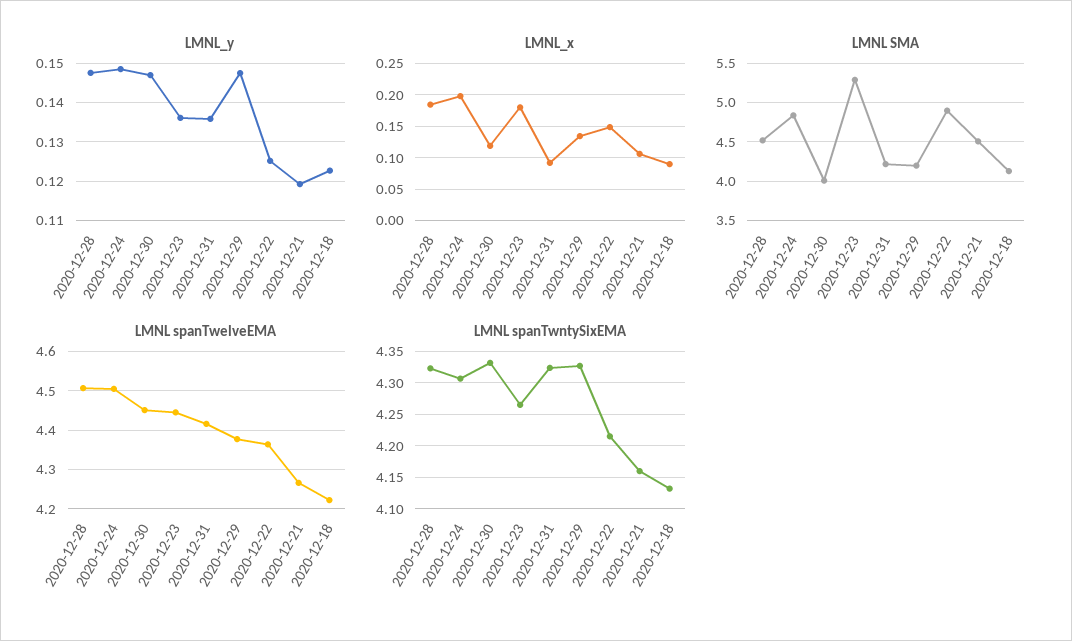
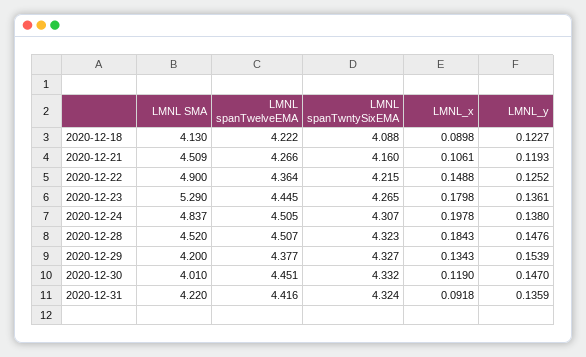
LMNL_y, 2020-12-24: 0.148 -> 0.138
LMNL_y, 2020-12-29: 0.148 -> 0.1539
LMNL spanTwntySixEMA, 2020-12-18: 4.13 -> 4.088

